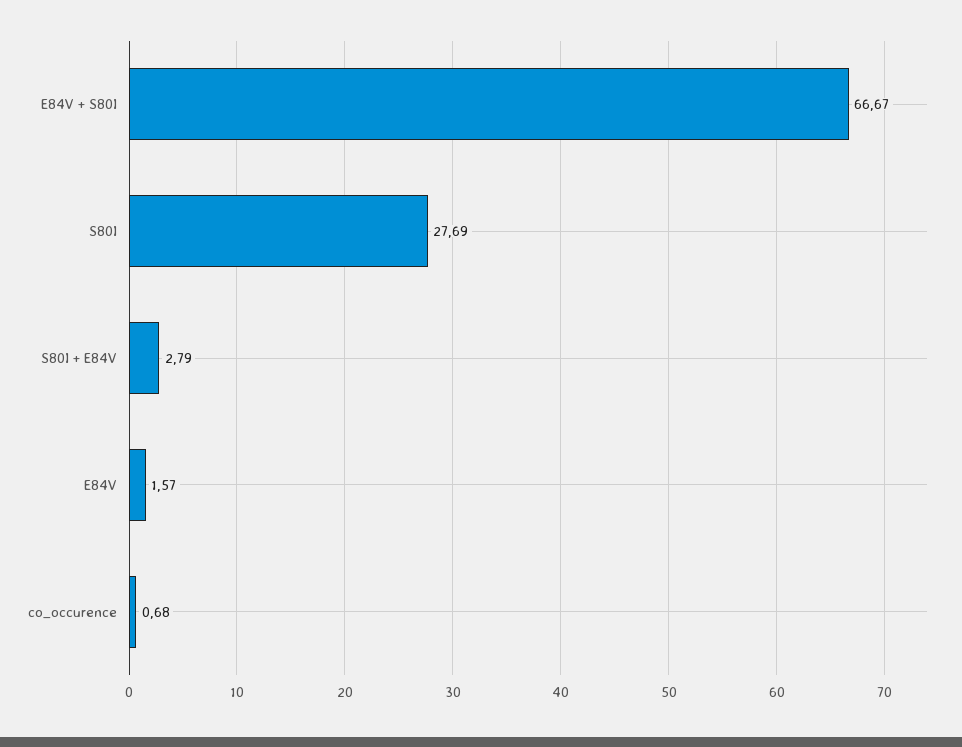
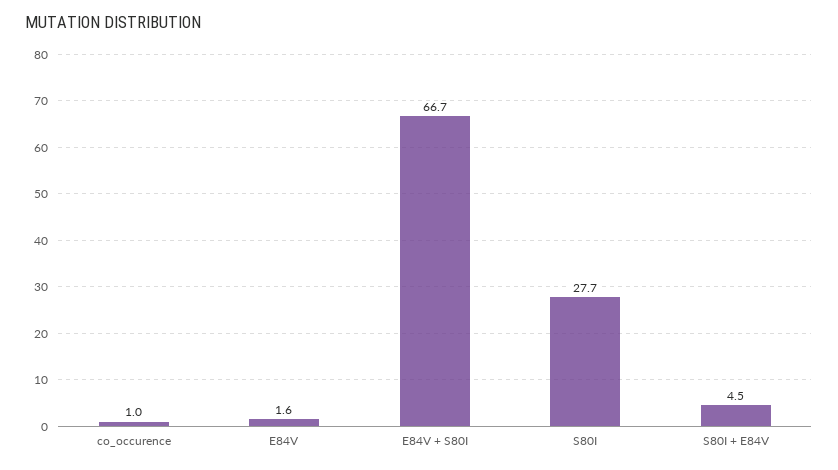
S80I + E84V: 2.79 -> 4.5
co_occurence: 0.68 -> 1

